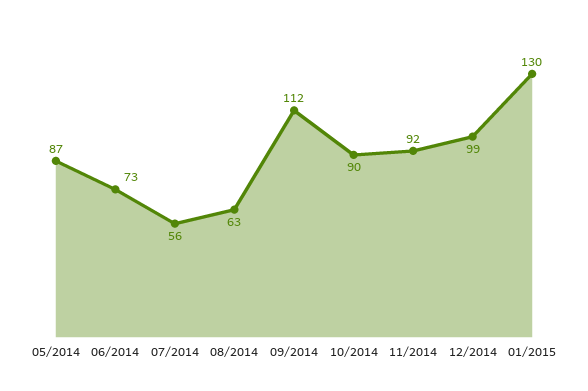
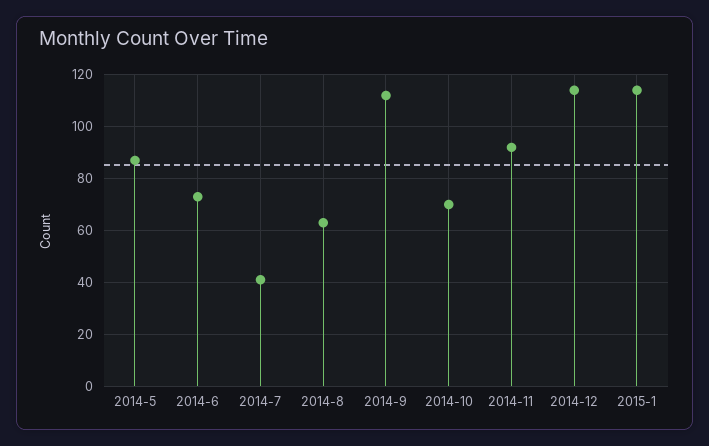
07/2014: 56 -> 40
10/2014: 90 -> 70
12/2014: 99 -> 115
01/2015: 130 -> 115

